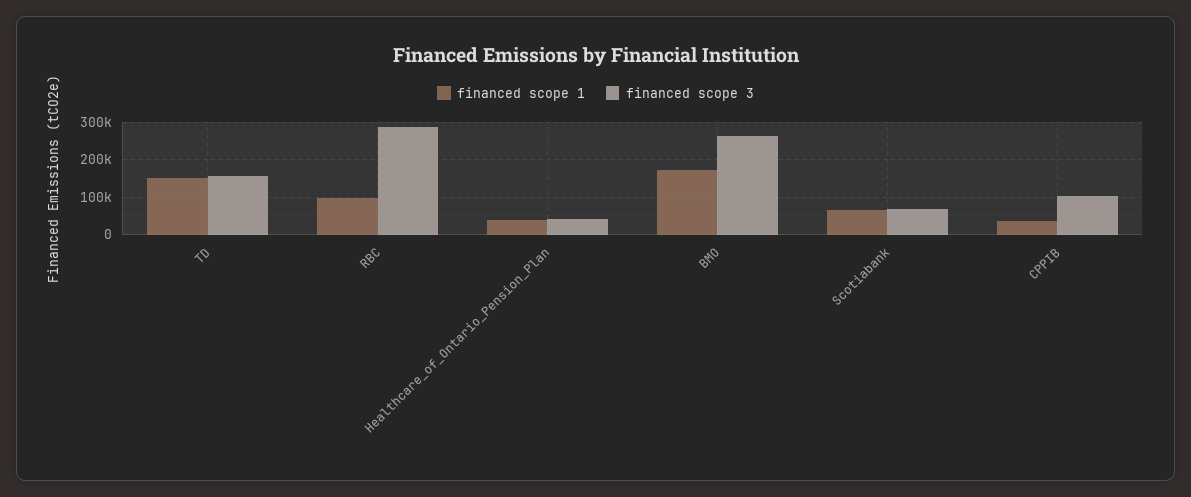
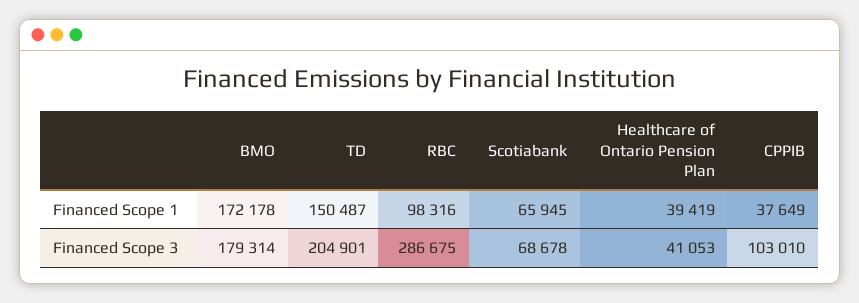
financed scope 3, TD: 160000 -> 204901
financed scope 3, BMO: 260000 -> 179314

